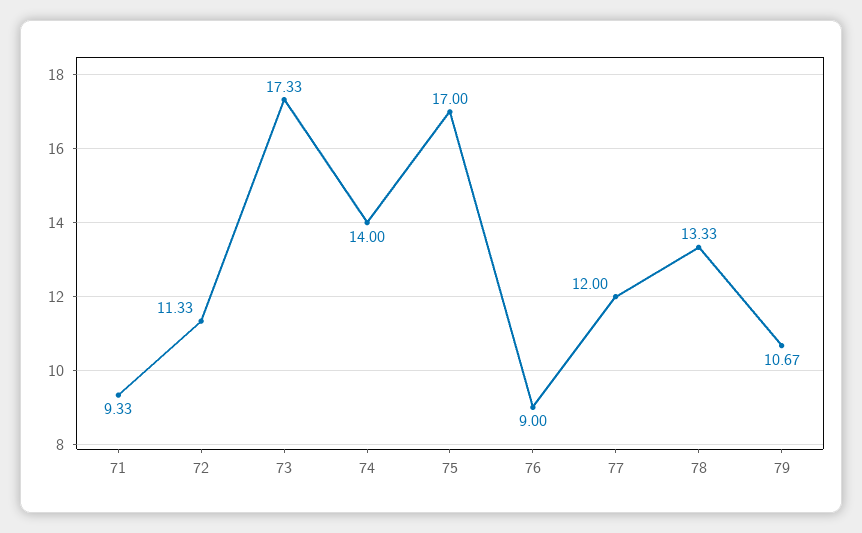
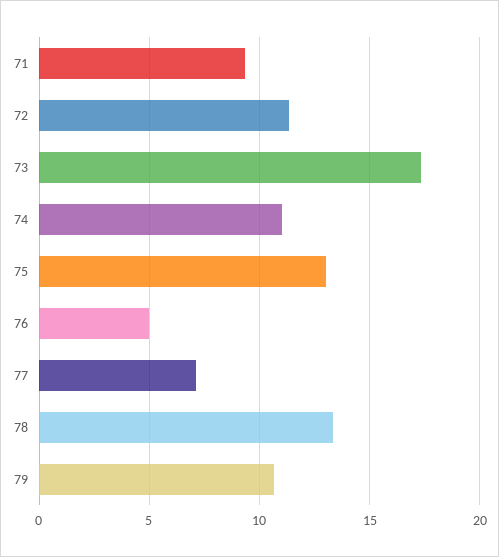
74: 14 -> 11
75: 17 -> 13
76: 9 -> 5
77: 12 -> 7

